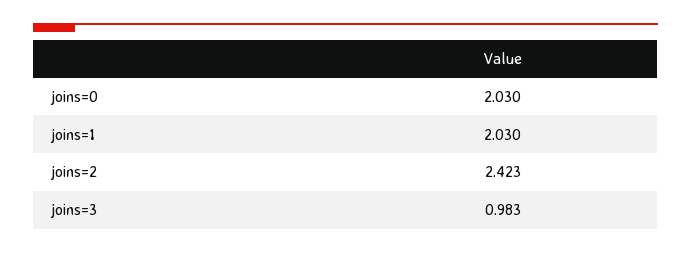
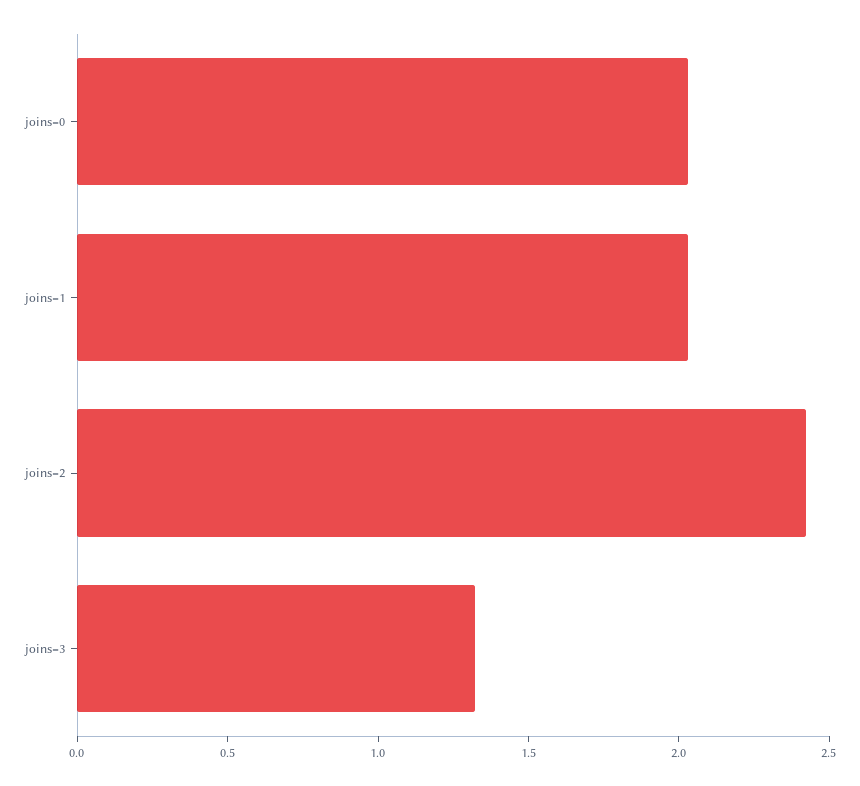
joins=3: 0.983 -> 1.3

